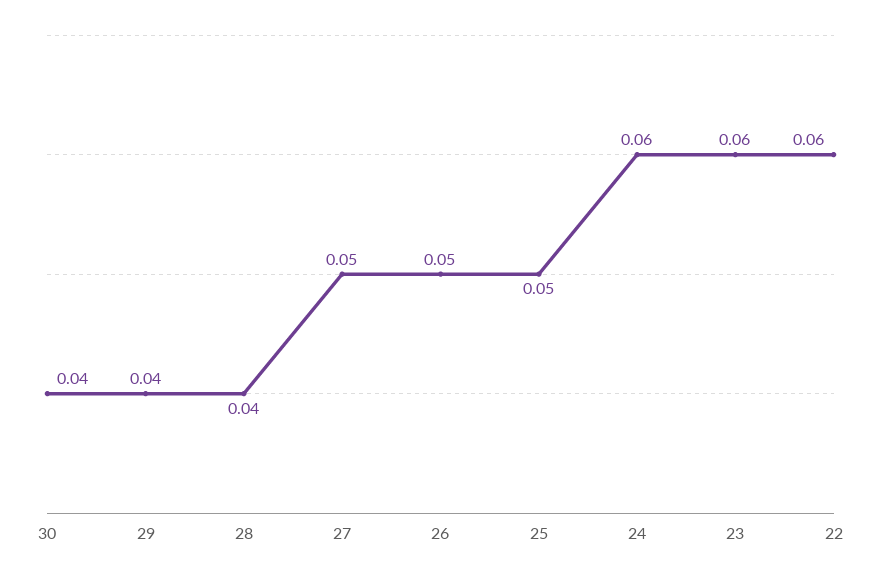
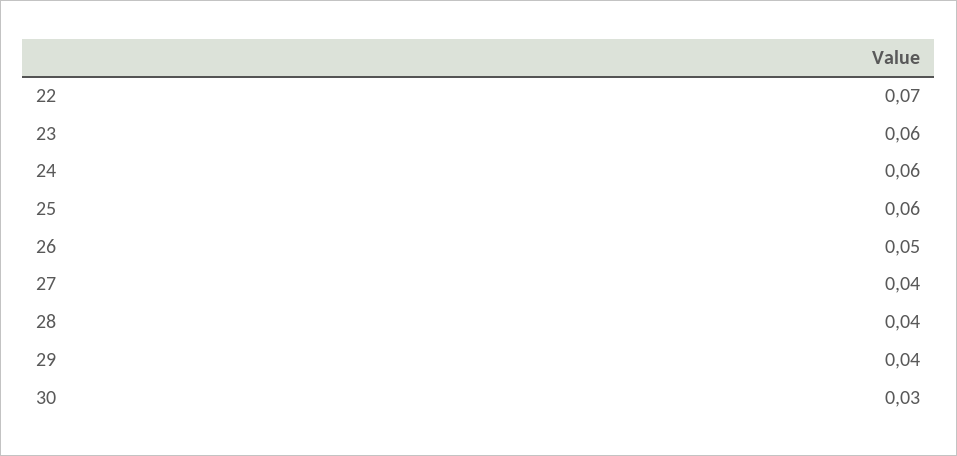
30: 0.04 -> 0.03
27: 0.05 -> 0.04
25: 0.05 -> 0.06
22: 0.06 -> 0.07

